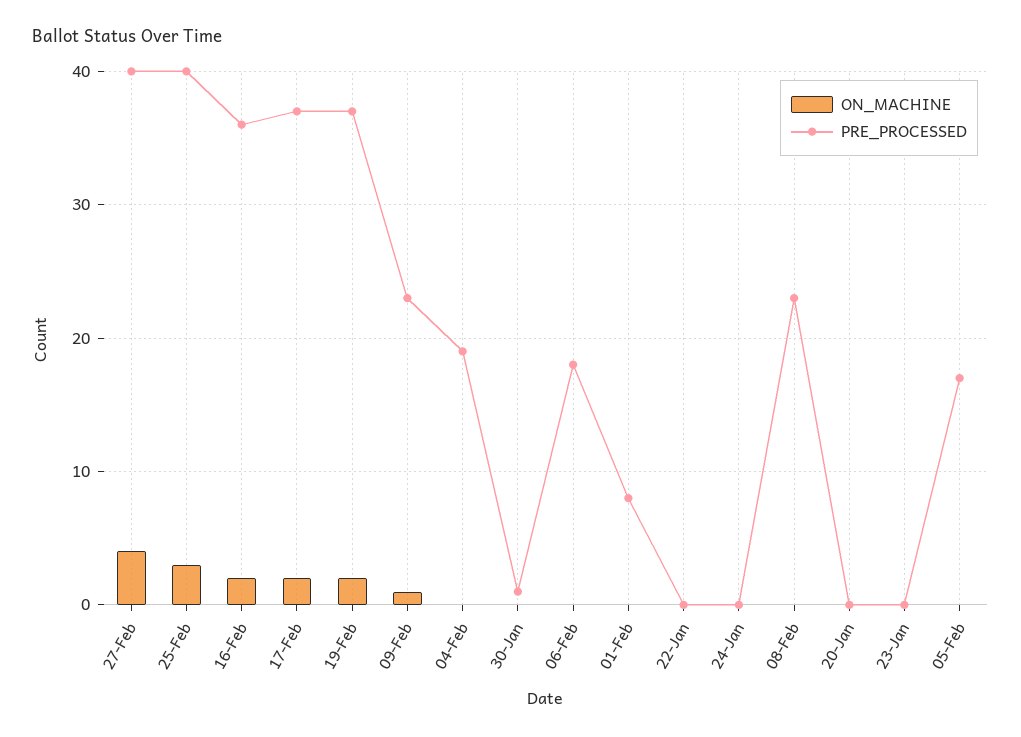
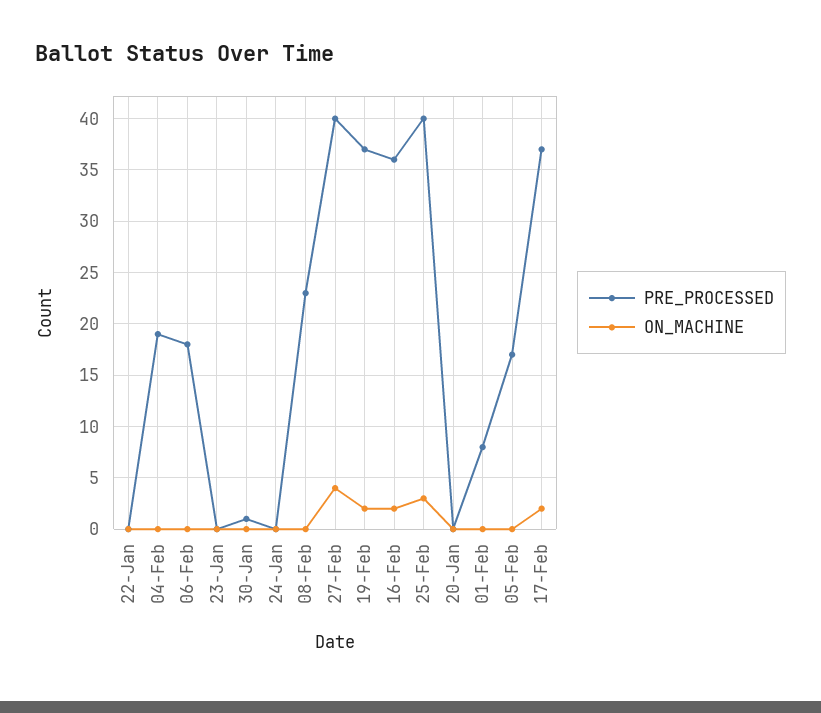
ON_MACHINE, 09-Feb: 1 -> none
PRE_PROCESSED, 09-Feb: 23 -> none

